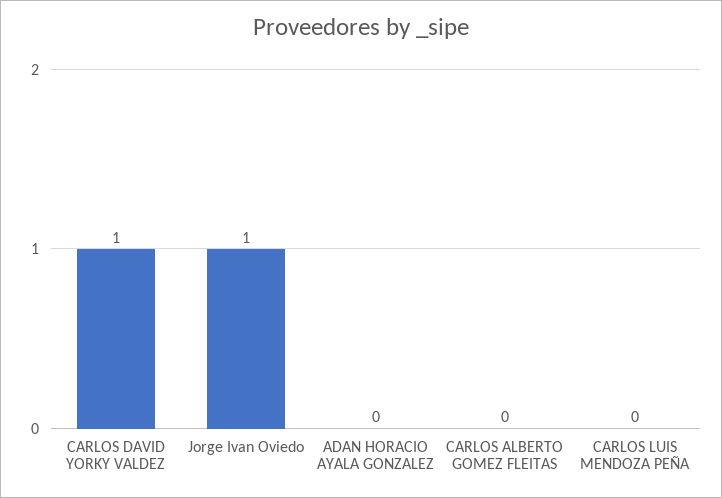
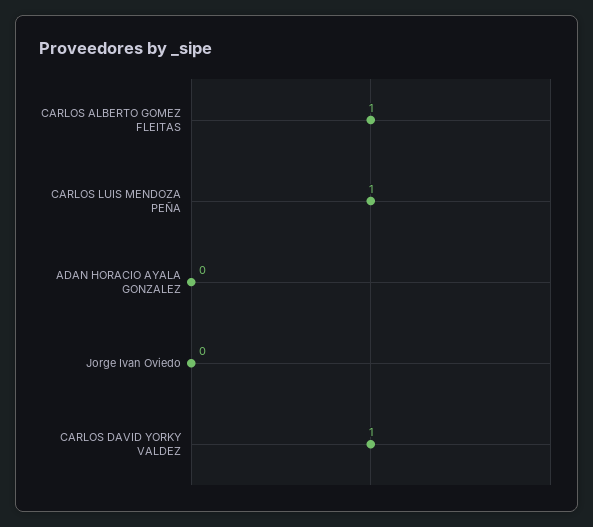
Jorge Ivan Oviedo: 1 -> 0
CARLOS ALBERTO GOMEZ FLEITAS: 0 -> 1
CARLOS LUIS MENDOZA PEÑA: 0 -> 1

